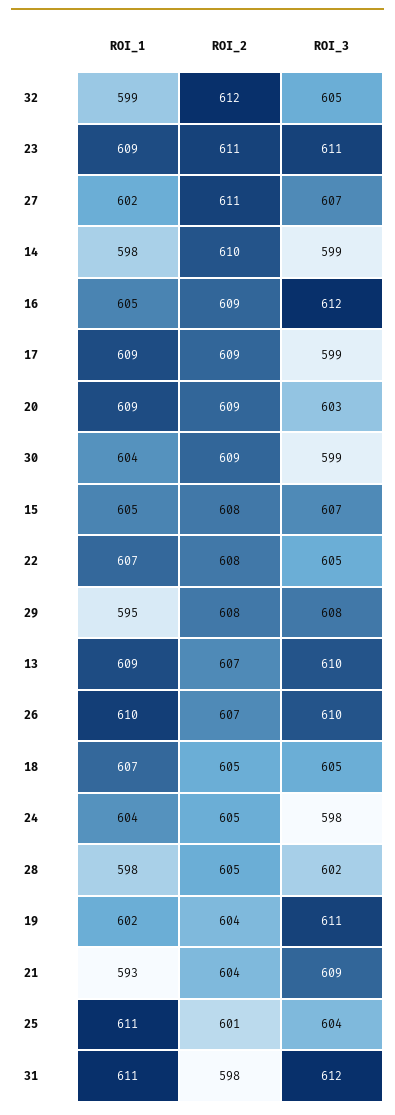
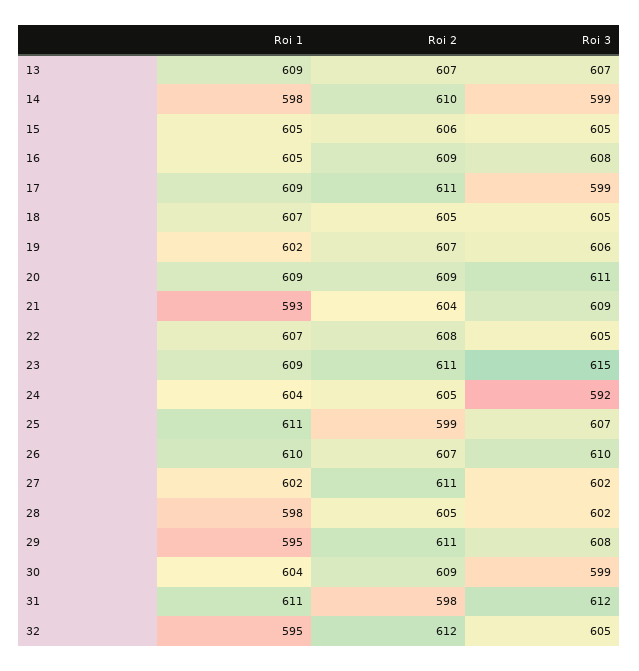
ROI_1, 32: 599 -> 595
ROI_3, 23: 611 -> 615
ROI_3, 27: 607 -> 602
ROI_3, 16: 612 -> 608
ROI_2, 17: 609 -> 611
ROI_3, 20: 603 -> 611
ROI_2, 15: 608 -> 606
ROI_3, 15: 607 -> 605
ROI_2, 29: 608 -> 611
ROI_3, 13: 610 -> 607
ROI_3, 24: 598 -> 592
ROI_2, 19: 604 -> 607
ROI_3, 19: 611 -> 606
ROI_2, 25: 601 -> 599
ROI_3, 25: 604 -> 607

